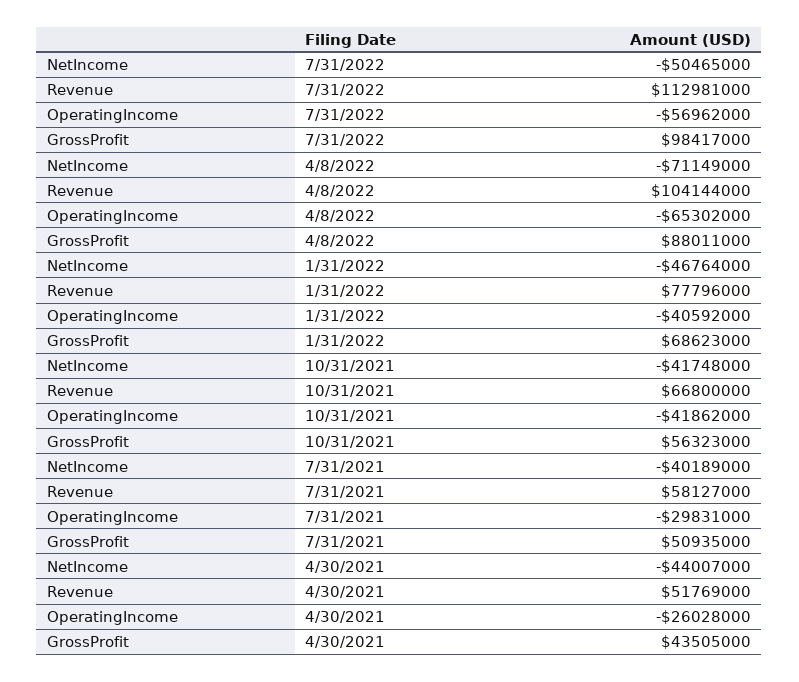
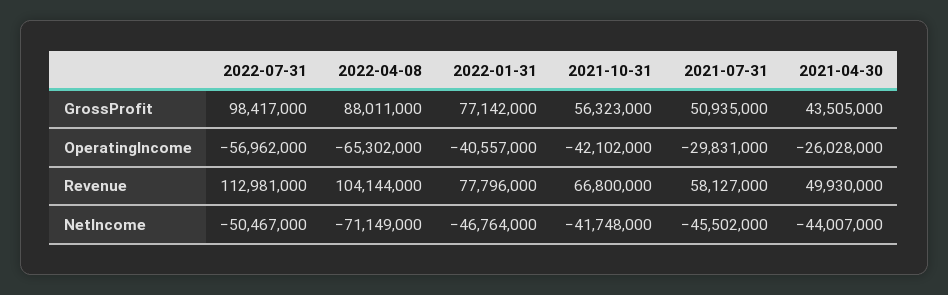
NetIncome, 7/31/2022: -50465000 -> -50467000
OperatingIncome, 1/31/2022: -40592000 -> -40557000
GrossProfit, 1/31/2022: 68623000 -> 77142000
OperatingIncome, 10/31/2021: -41862000 -> -42102000
NetIncome, 7/31/2021: -40189000 -> -45502000
Revenue, 4/30/2021: 51769000 -> 49930000

